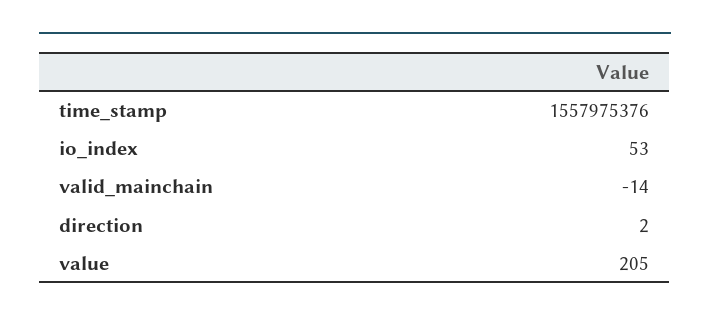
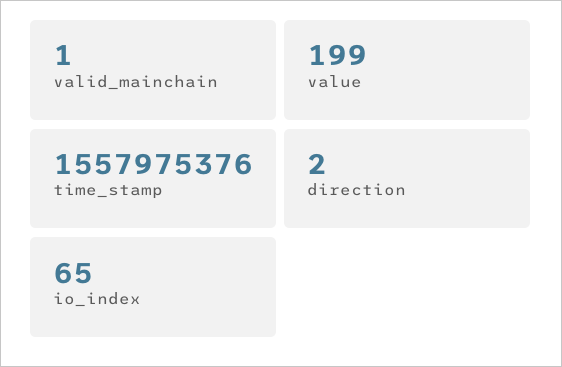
io_index: 53 -> 65
valid_mainchain: -14 -> 1
value: 205 -> 199

